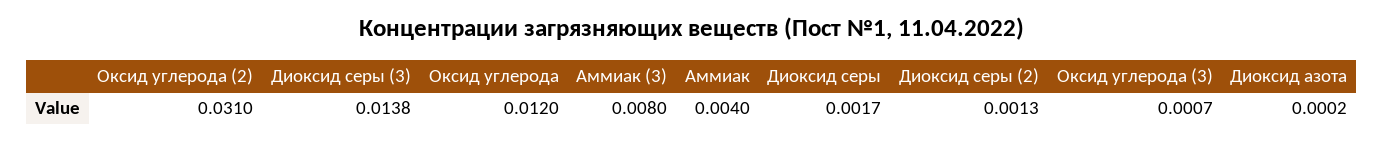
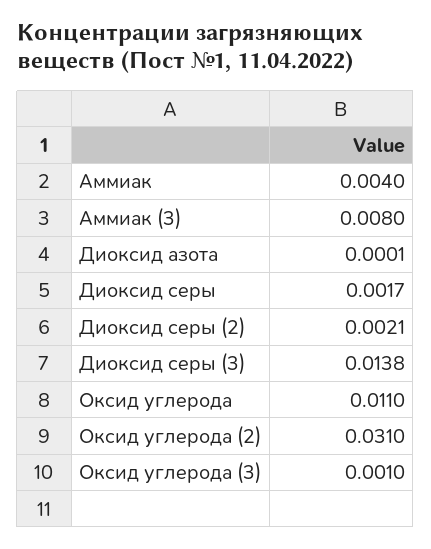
Оксид углерода: 0.012 -> 0.011
Диоксид серы (2): 0.0013 -> 0.0021
Оксид углерода (3): 0.0007 -> 0.001
Диоксид азота: 0.0002 -> 0.0001

